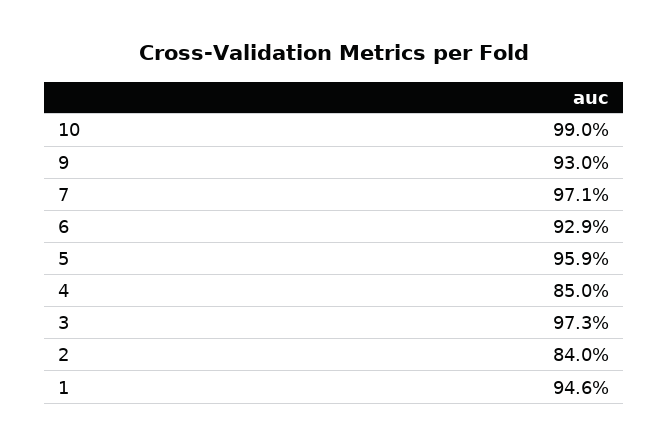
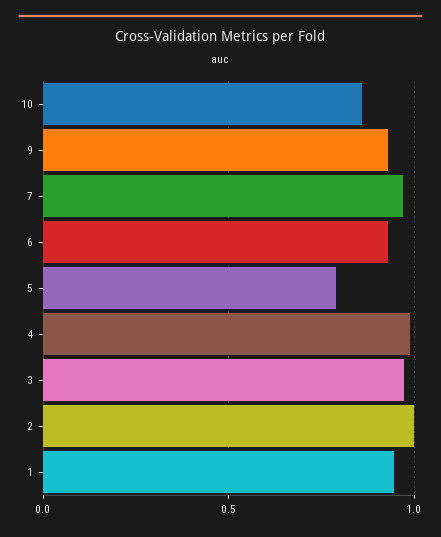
10: 0.99 -> 0.85
5: 0.959 -> 0.8
4: 0.85 -> 1
2: 0.84 -> 1

